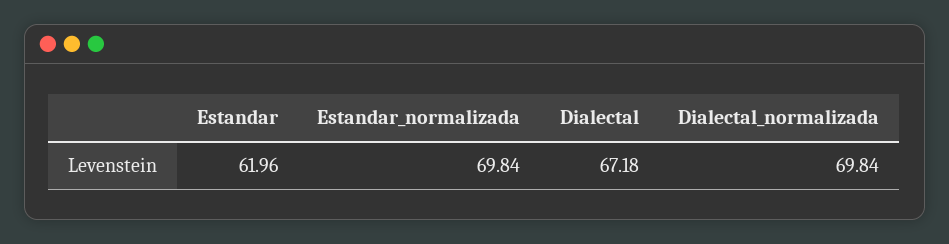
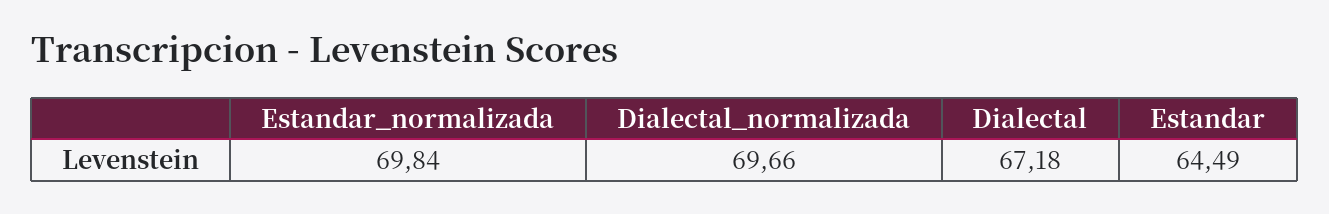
Estandar: 61.96 -> 64.49
Dialectal_normalizada: 69.84 -> 69.66

